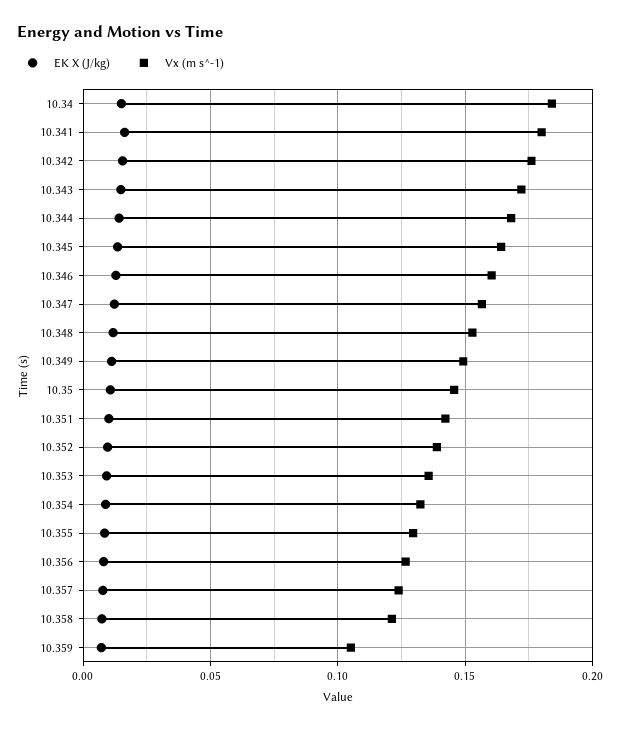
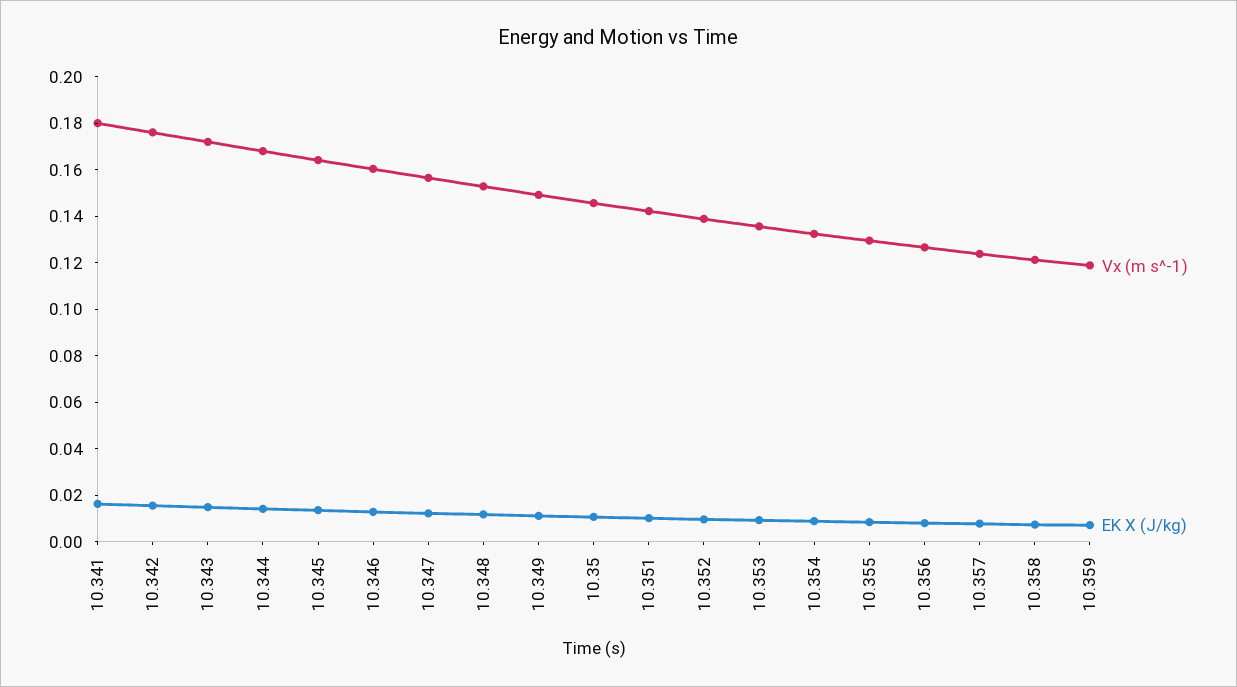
EK X (J/kg), 10.34: 0.015 -> none
Vx (m s^-1), 10.34: 0.185 -> none
Vx (m s^-1), 10.359: 0.105 -> 0.12

